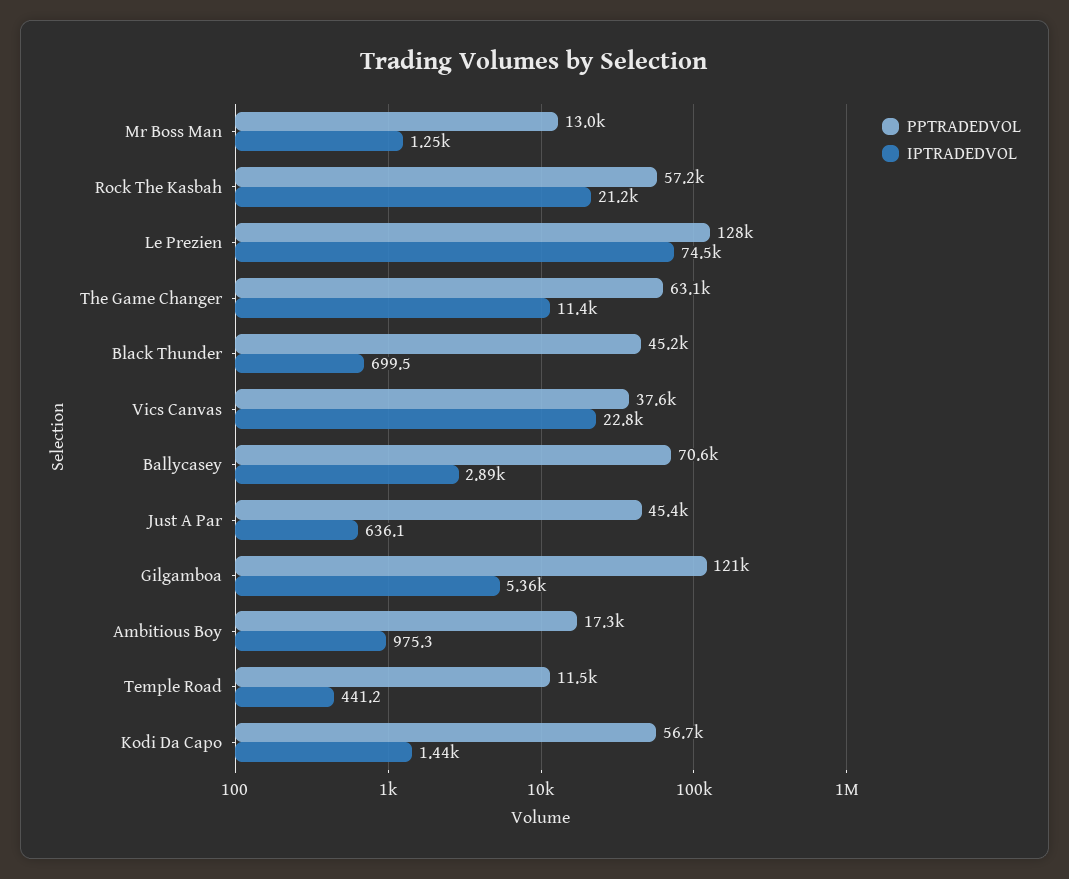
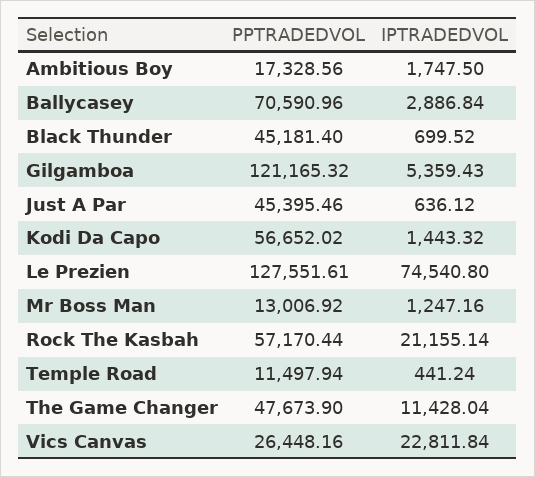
PPTRADEDVOL, The Game Changer: 63100 -> 47673.9
PPTRADEDVOL, Vics Canvas: 37600 -> 26448.16
IPTRADEDVOL, Ambitious Boy: 975.3 -> 1747.5

